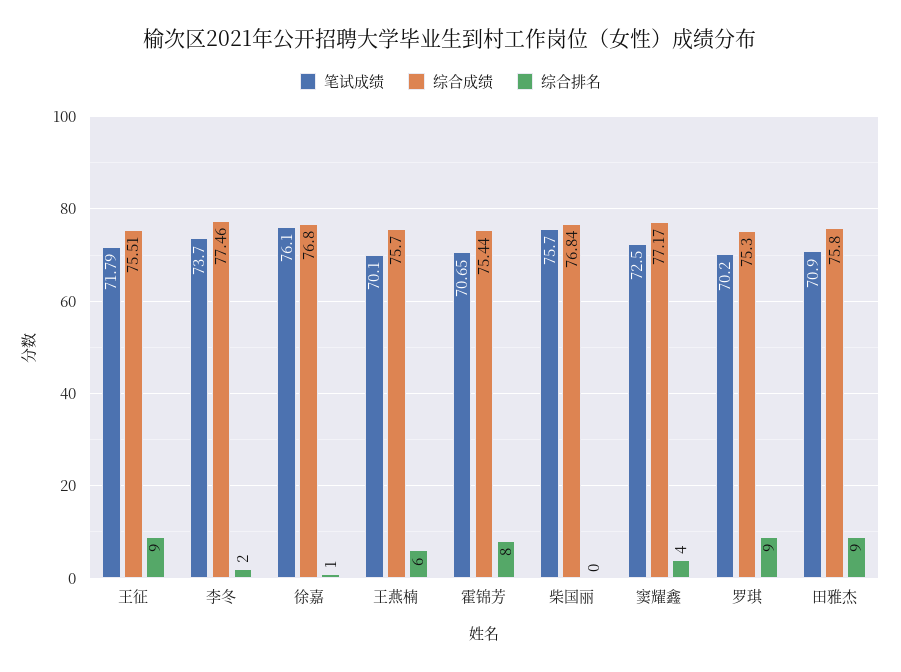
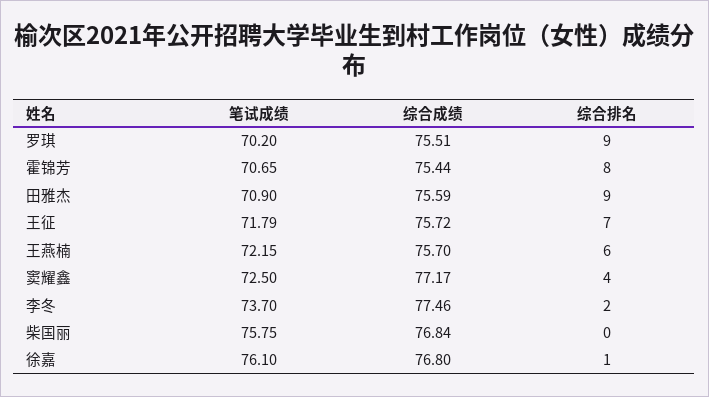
综合成绩, 王征: 75.51 -> 75.72
综合排名, 王征: 9 -> 7
笔试成绩, 王燕楠: 70.1 -> 72.15
笔试成绩, 柴国丽: 75.7 -> 75.75
综合成绩, 罗琪: 75.3 -> 75.51
综合成绩, 田雅杰: 75.8 -> 75.59

